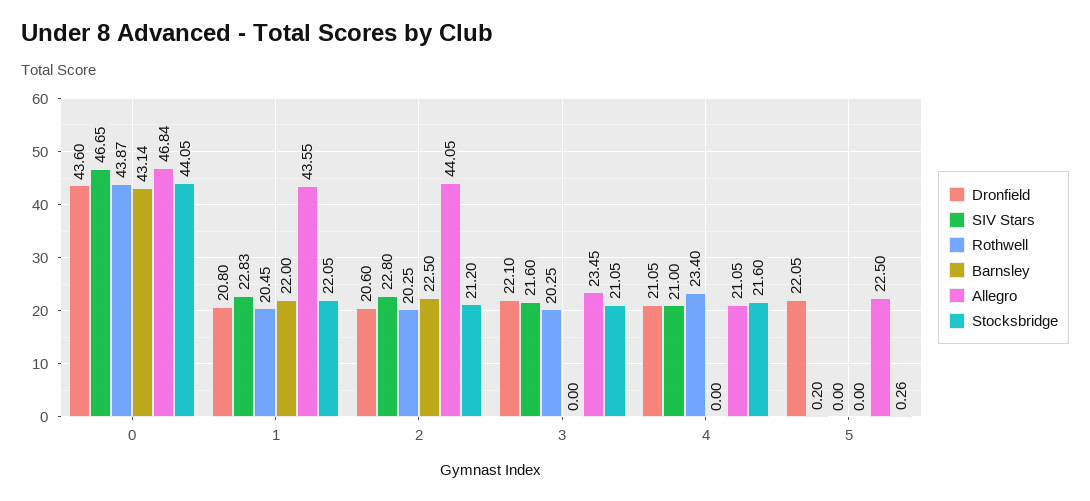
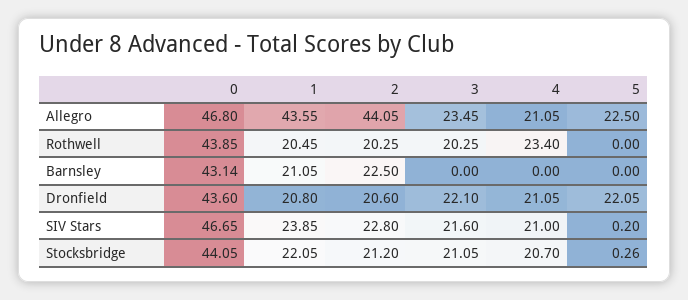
Rothwell, 0: 43.87 -> 43.85
Allegro, 0: 46.84 -> 46.8
SIV Stars, 1: 22.83 -> 23.85
Barnsley, 1: 22 -> 21.05
Stocksbridge, 4: 21.6 -> 20.7

